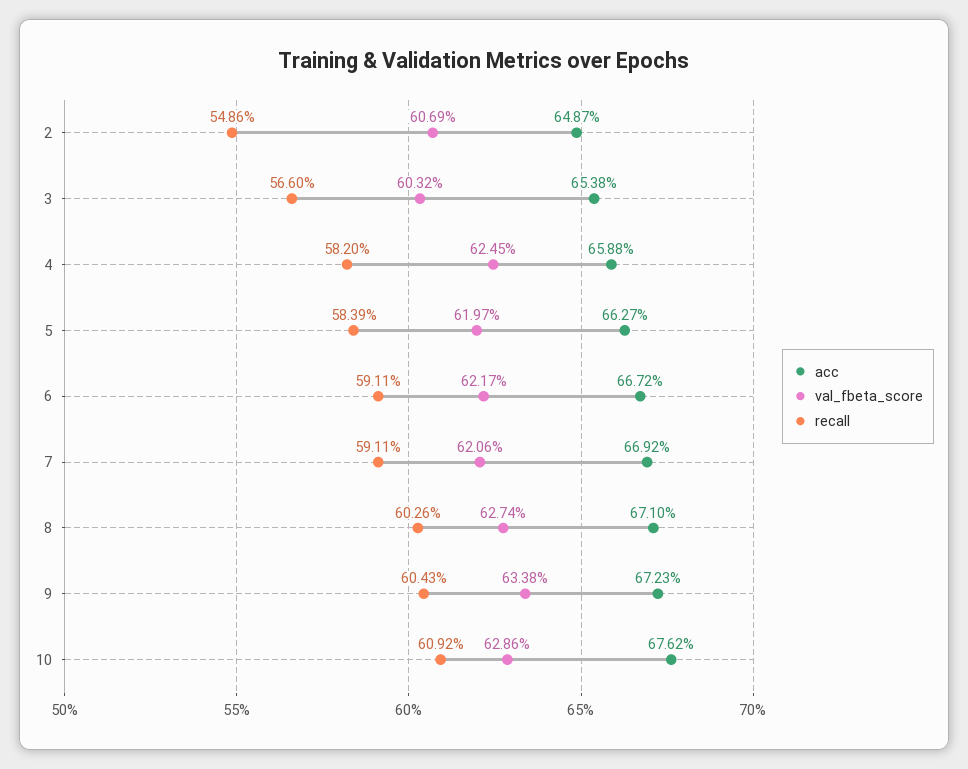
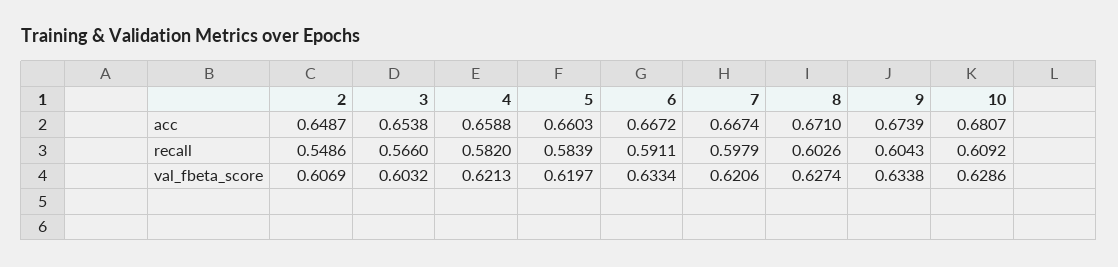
val_fbeta_score, 4: 0.6245 -> 0.6213
acc, 5: 0.6627 -> 0.6603
val_fbeta_score, 6: 0.6217 -> 0.6334
acc, 7: 0.6692 -> 0.6674
recall, 7: 0.5911 -> 0.5979
acc, 9: 0.6723 -> 0.6739
acc, 10: 0.6762 -> 0.6807

